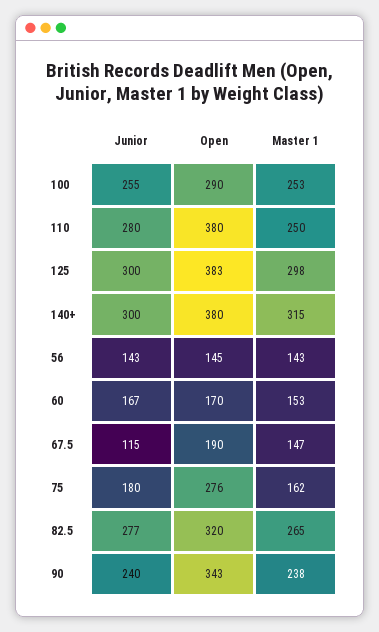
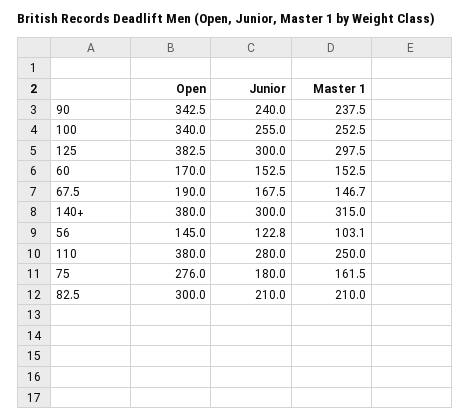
Open, 100: 290 -> 340
Junior, 56: 143 -> 122.8
Master 1, 56: 143 -> 103.1
Junior, 60: 167 -> 152.5
Junior, 67.5: 115 -> 167.5
Junior, 82.5: 277 -> 210
Open, 82.5: 320 -> 300
Master 1, 82.5: 265 -> 210

